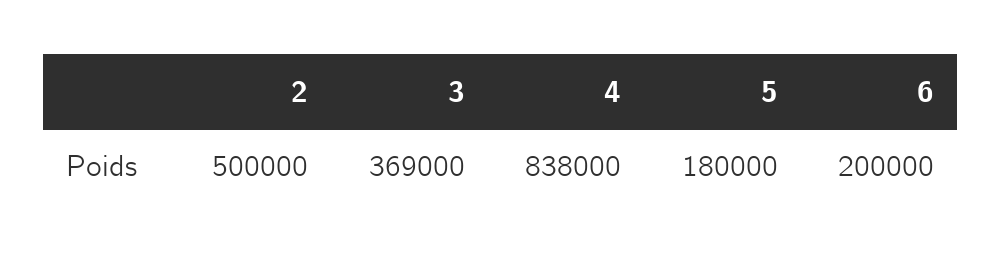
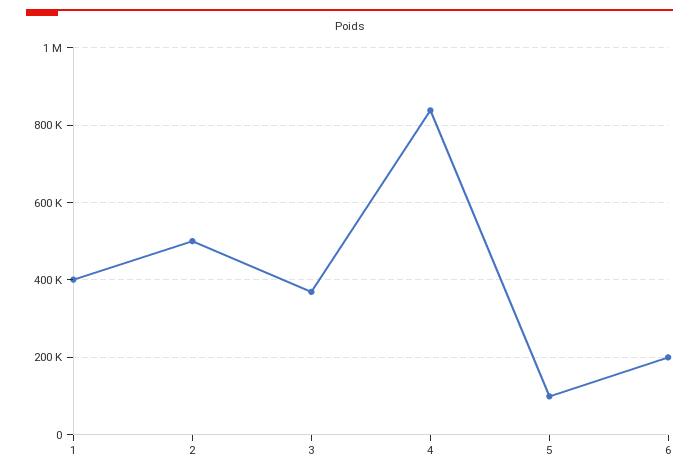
5: 180000 -> 100000
1: none -> 400000

